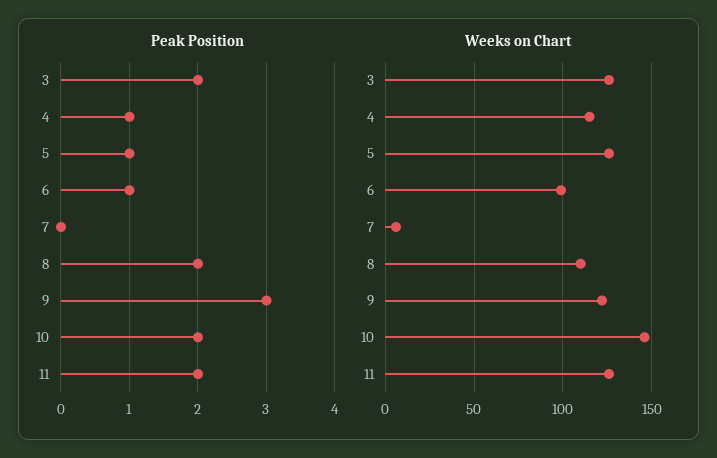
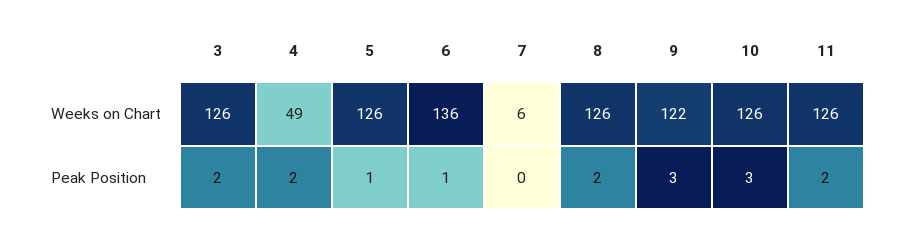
Peak Position, 4: 1 -> 2
Peak Position, 10: 2 -> 3
Weeks on Chart, 4: 115 -> 49
Weeks on Chart, 6: 100 -> 136
Weeks on Chart, 8: 110 -> 126
Weeks on Chart, 10: 145 -> 126

